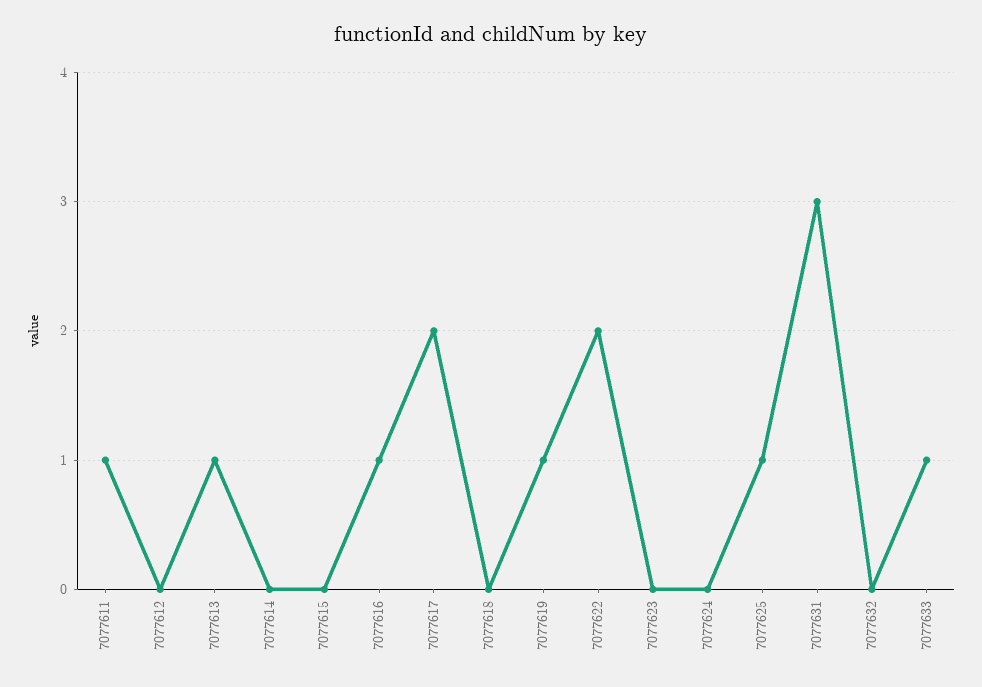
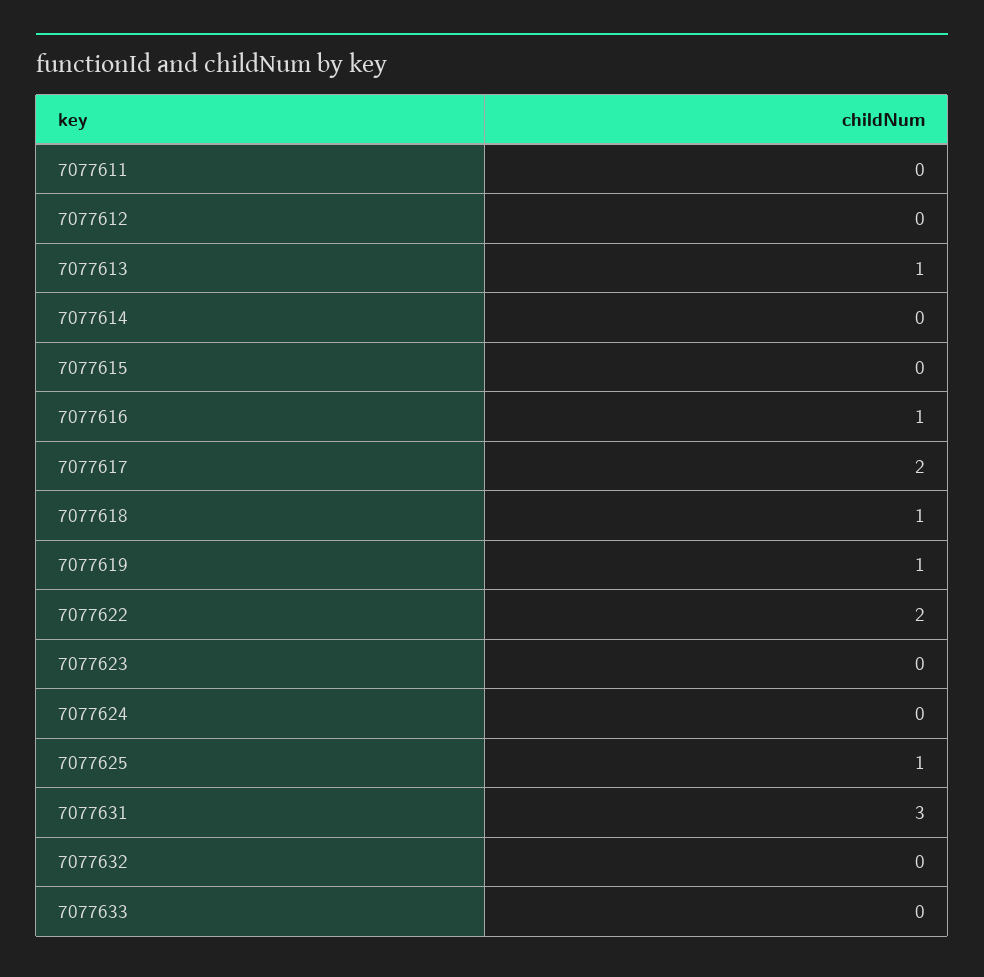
7077611: 1 -> 0
7077618: 0 -> 1
7077633: 1 -> 0

